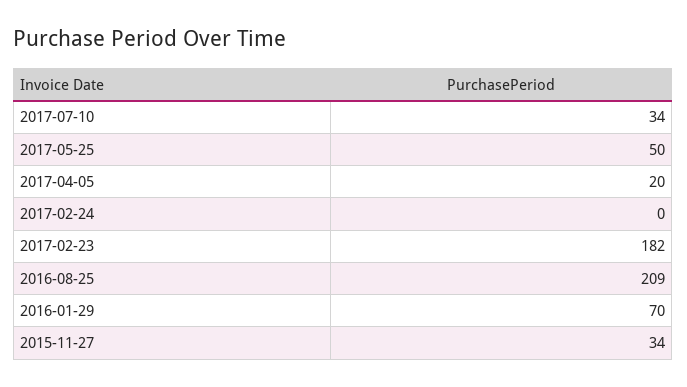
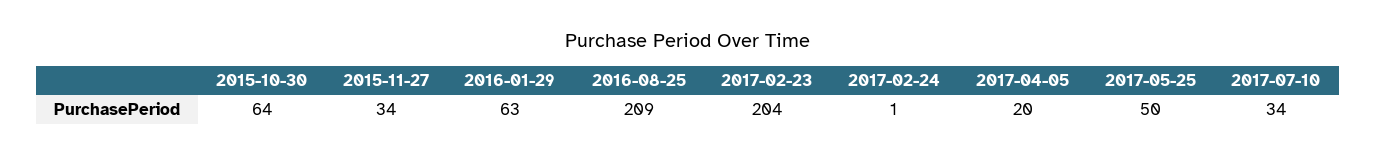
2017-02-24: 0 -> 1
2017-02-23: 182 -> 204
2016-01-29: 70 -> 63
2015-10-30: none -> 64

